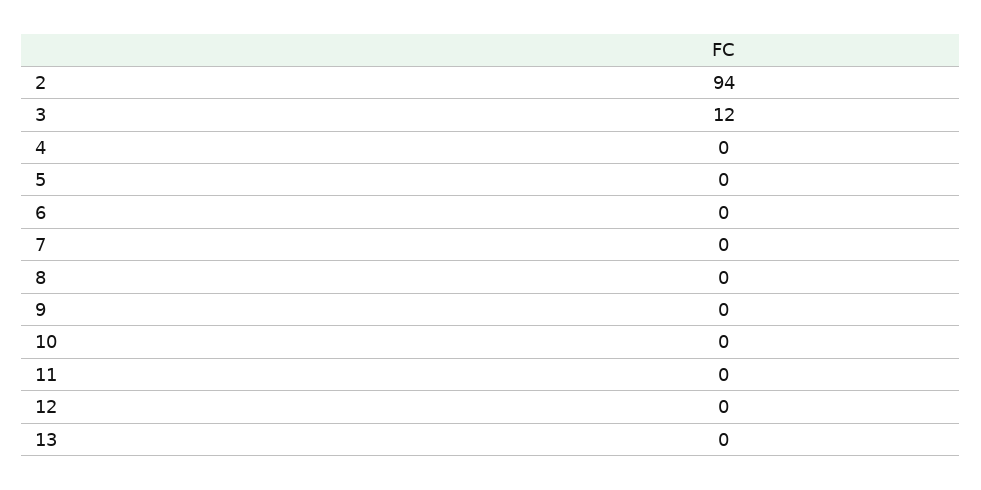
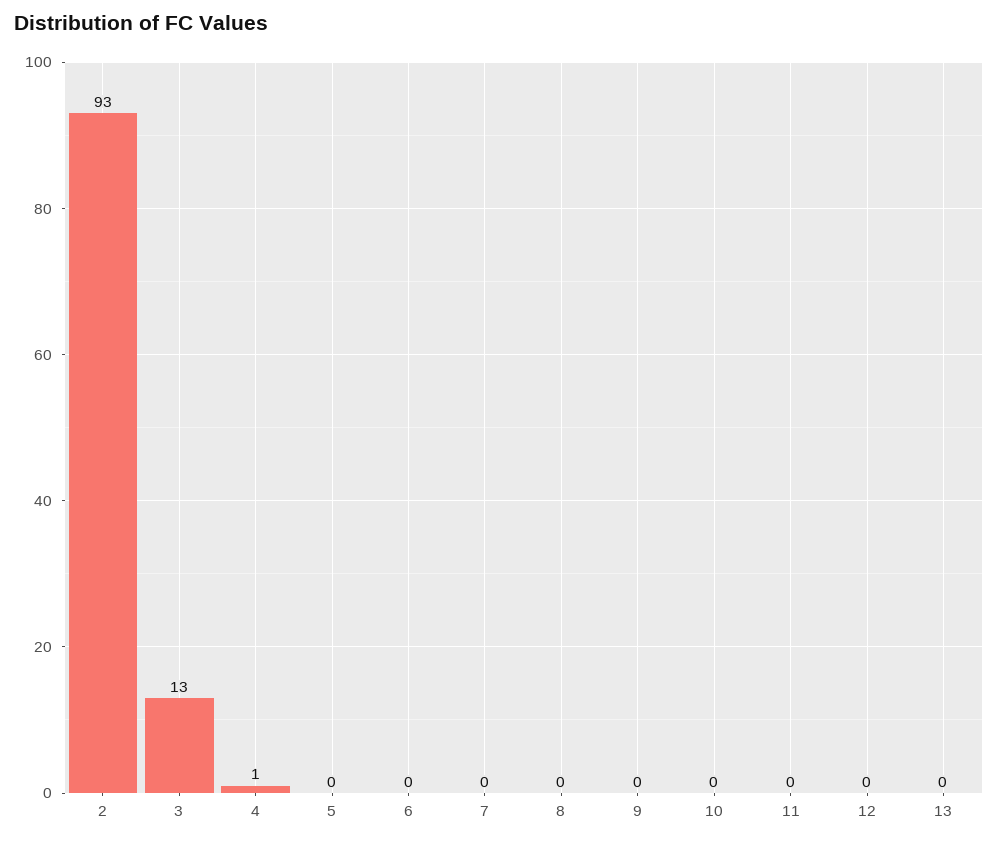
2: 94 -> 93
3: 12 -> 13
4: 0 -> 1

